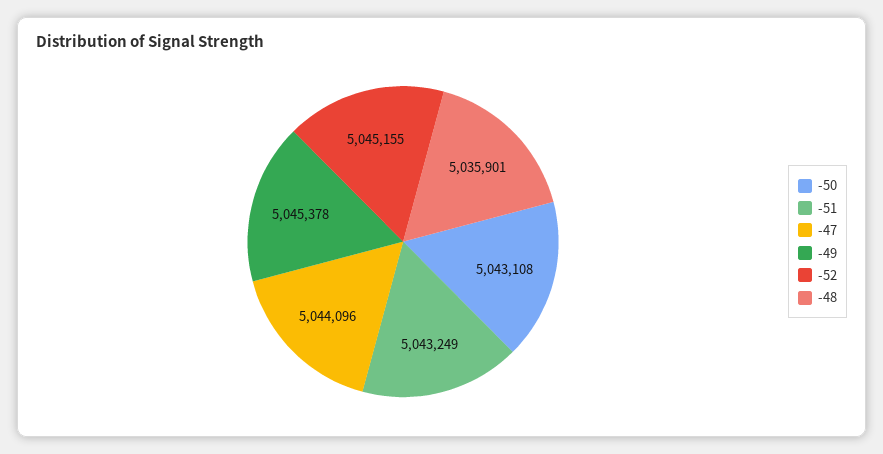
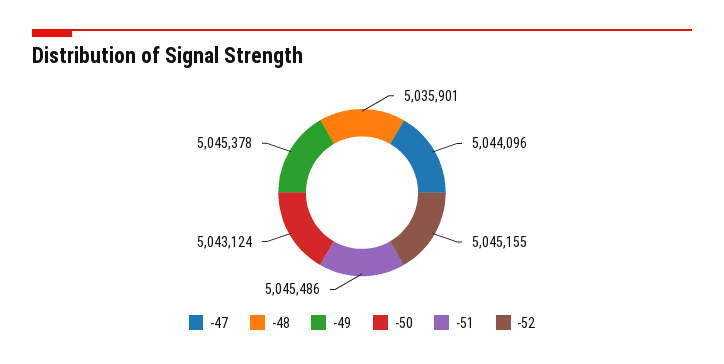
-50: 5043108 -> 5043124
-51: 5043249 -> 5045486

